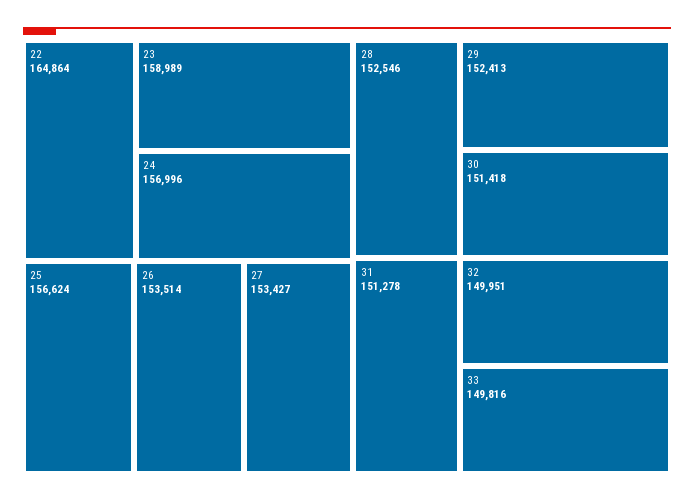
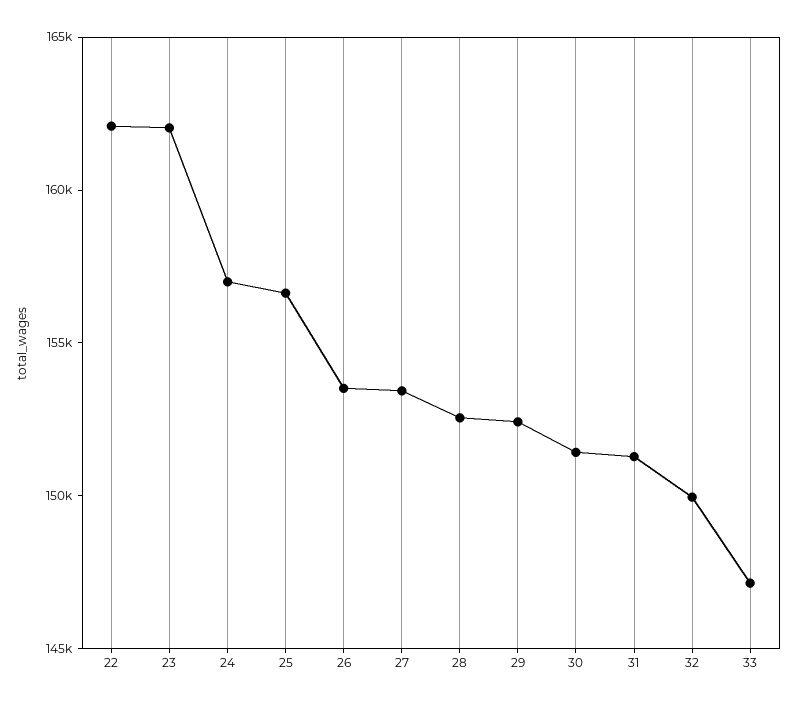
22: 164864 -> 162000
23: 158989 -> 162000
33: 149816 -> 147000

